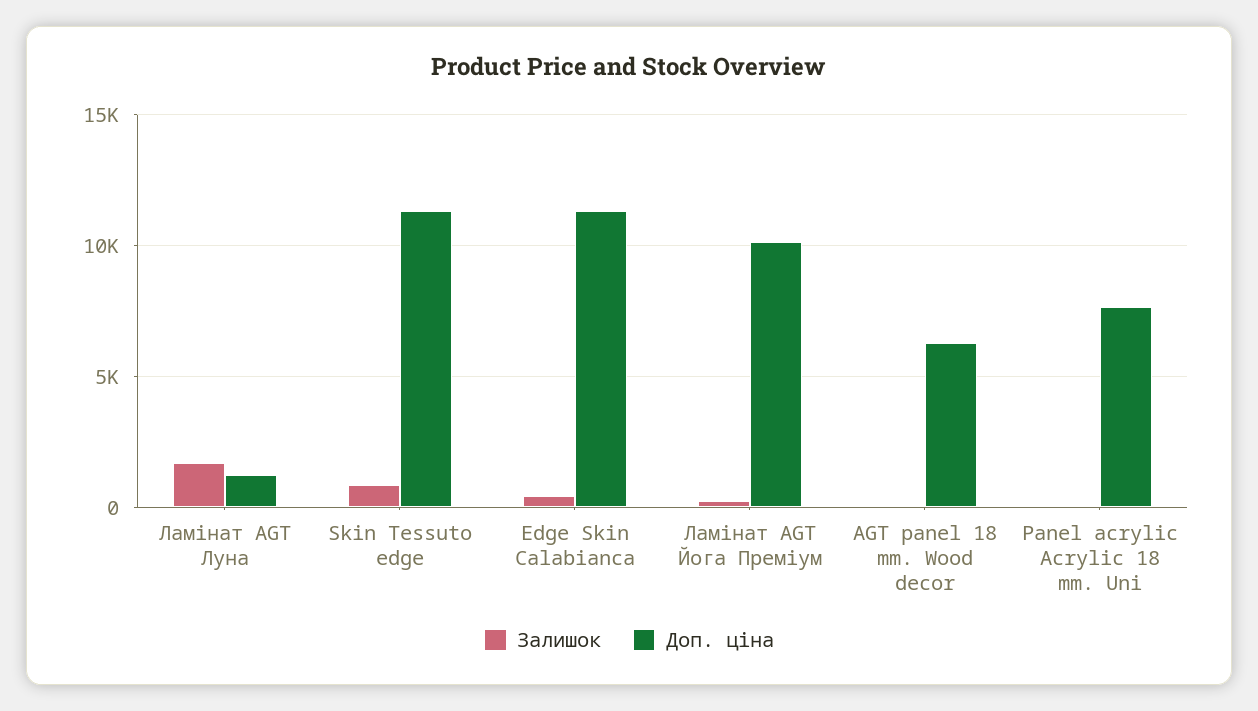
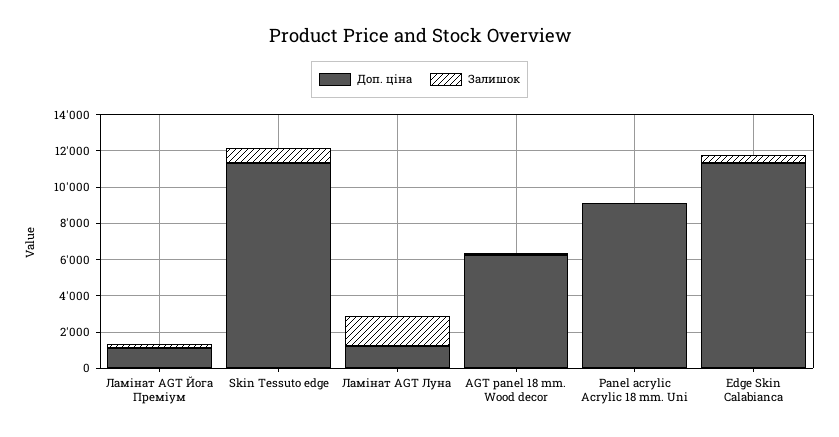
Доп. ціна, Ламінат AGT Йога Преміум: 10000 -> 1000
Доп. ціна, Panel acrylic Acrylic 18 mm. Uni: 7500 -> 9000

